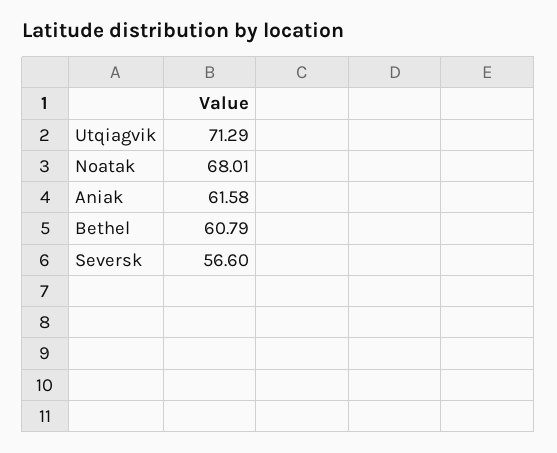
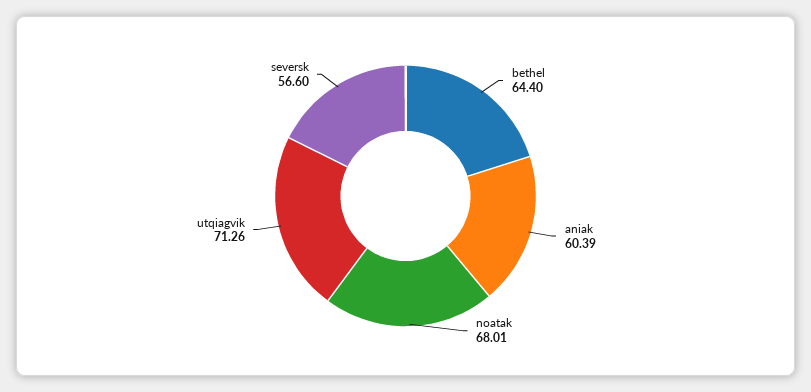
Utqiagvik: 71.29 -> 71.26
Aniak: 61.58 -> 60.39
Bethel: 60.79 -> 64.4

